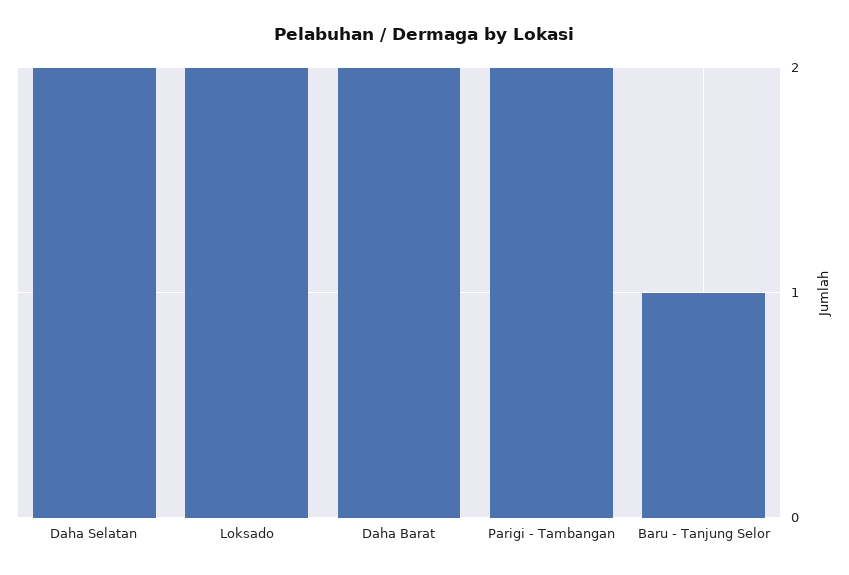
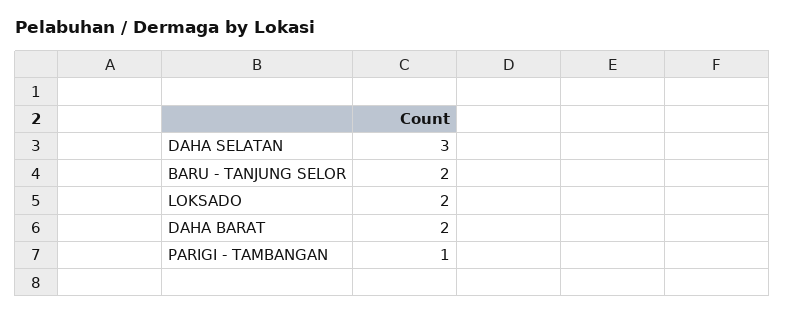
Daha Selatan: 2 -> 3
Parigi - Tambangan: 2 -> 1
Baru - Tanjung Selor: 1 -> 2

